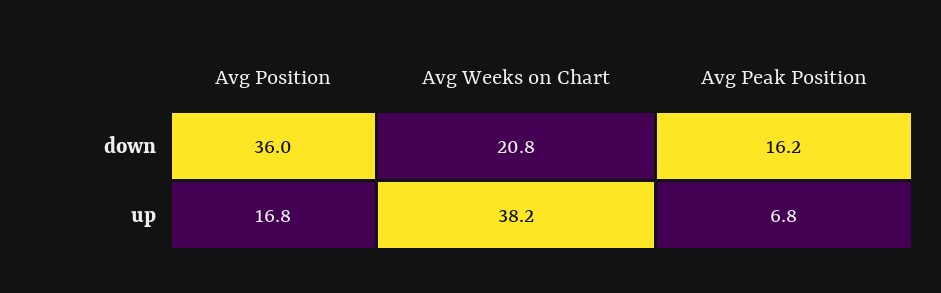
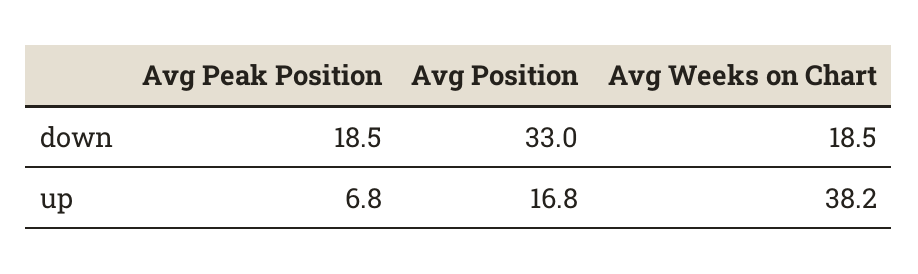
Avg Position, down: 36 -> 33
Avg Weeks on Chart, down: 20.8 -> 18.5
Avg Peak Position, down: 16.2 -> 18.5

